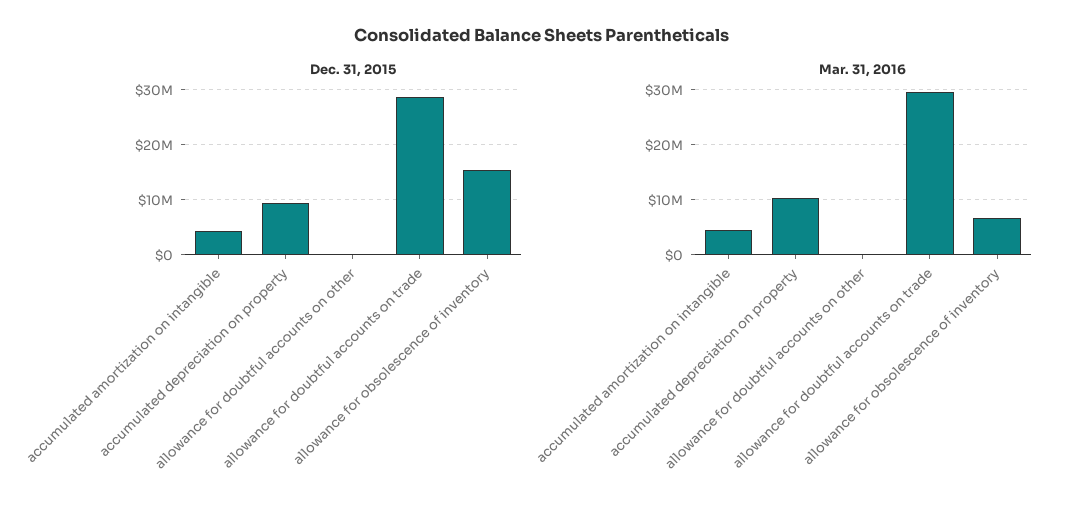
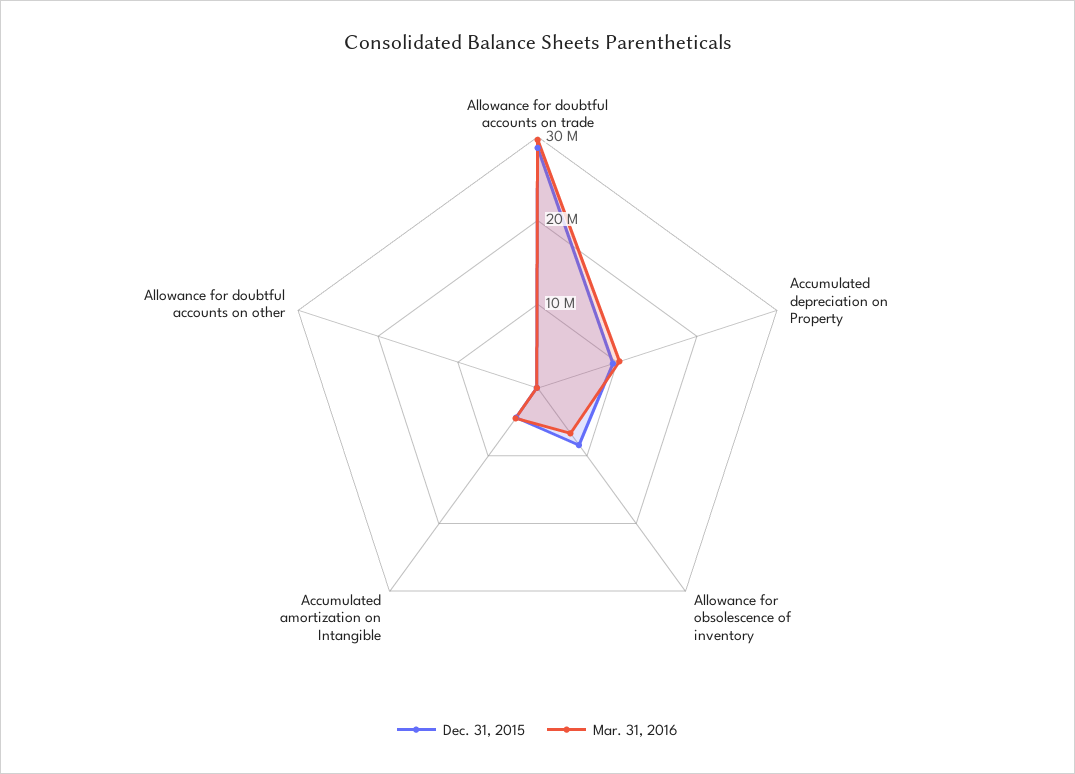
Dec. 31, 2015, allowance for obsolescence of inventory: 16000000 -> 8000000

